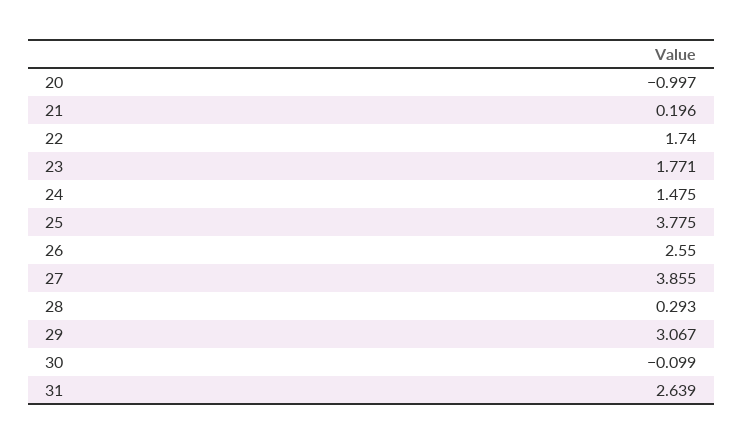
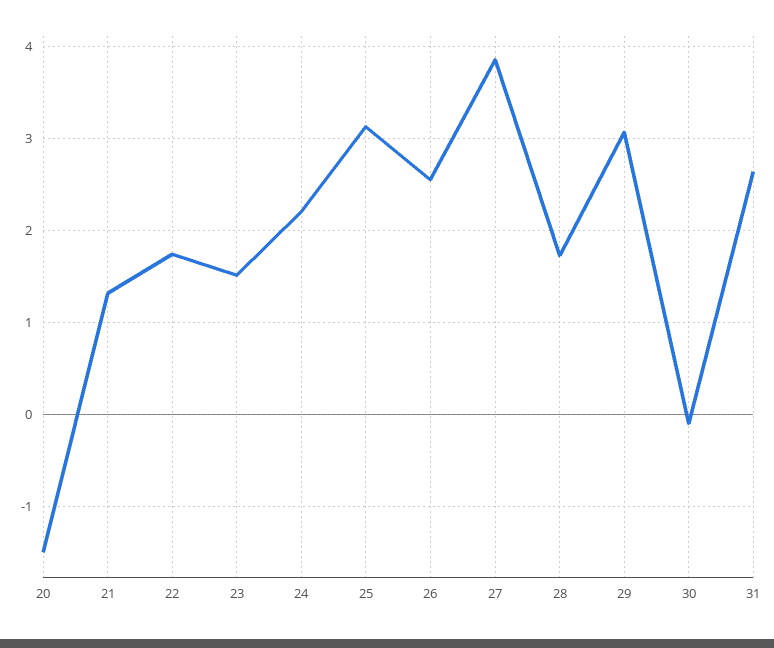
20: -0.997 -> -1.5
21: 0.196 -> 1.3
23: 1.771 -> 1.5
24: 1.475 -> 2.2
25: 3.775 -> 3.1
28: 0.293 -> 1.7

